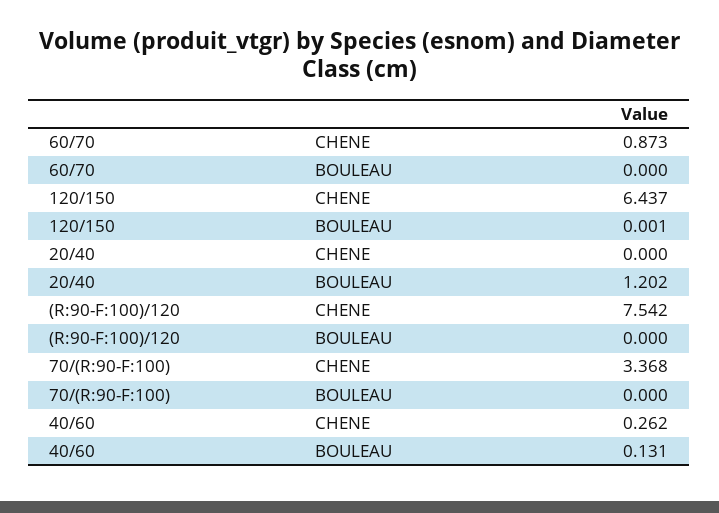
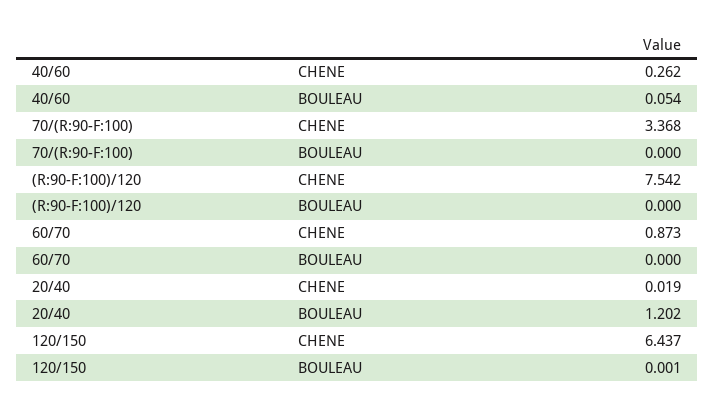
20/40, CHENE: 0 -> 0.019
40/60, BOULEAU: 0.131 -> 0.054

